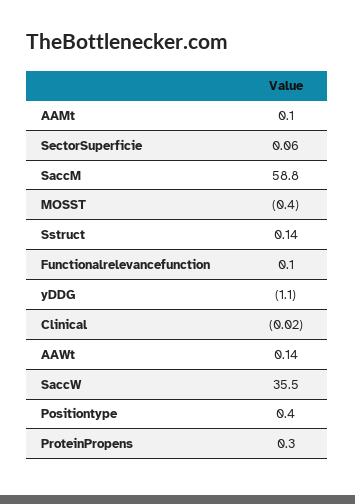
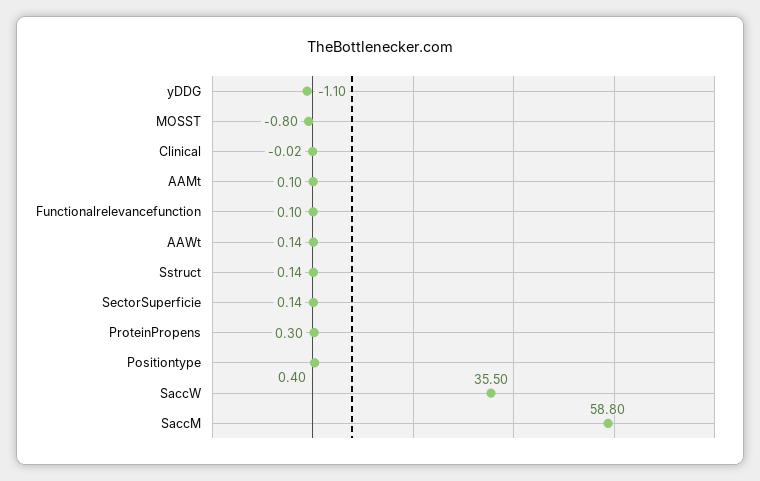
SectorSuperficie: 0.06 -> 0.14
MOSST: -0.4 -> -0.8

